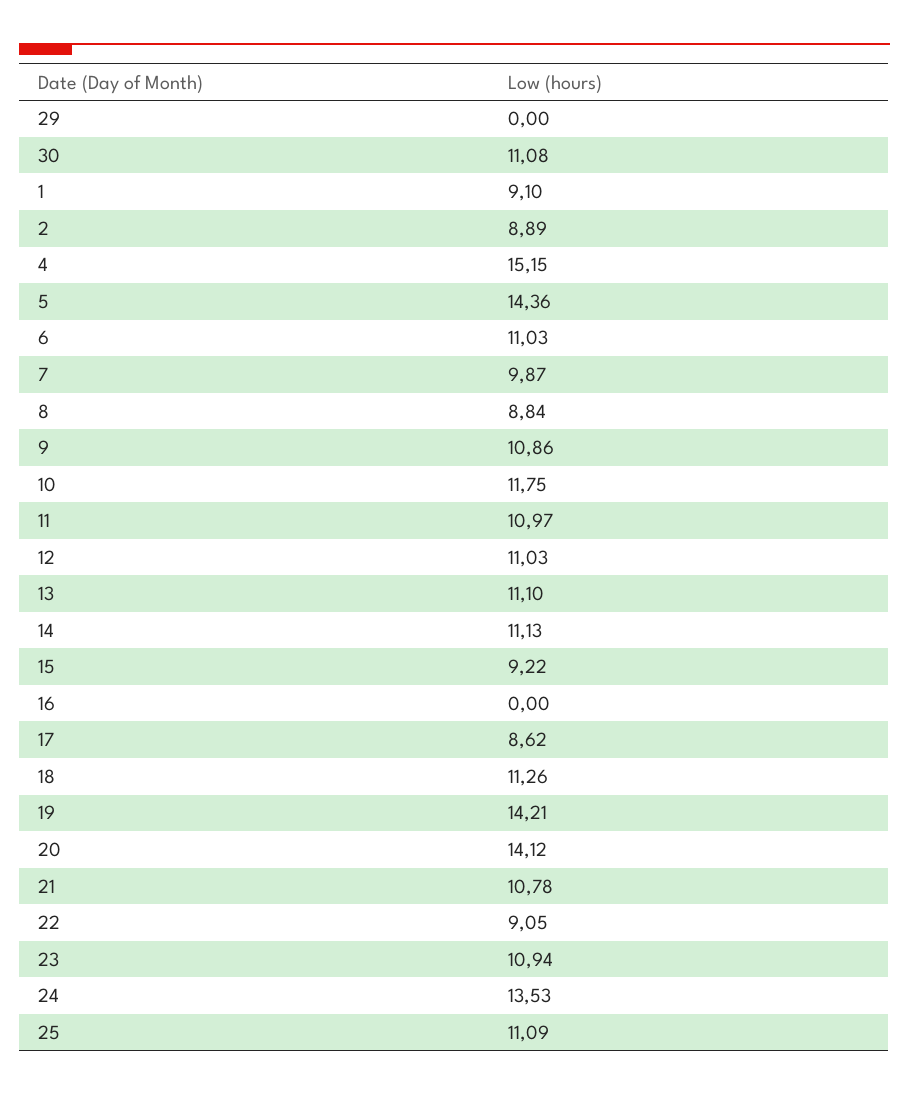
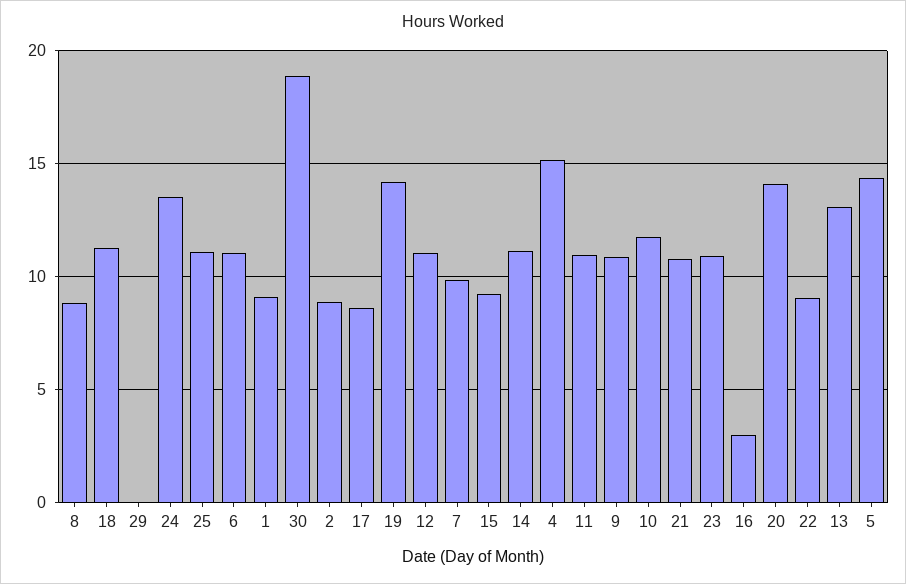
30: 11.08 -> 19
13: 11.1 -> 13
16: 0 -> 3

